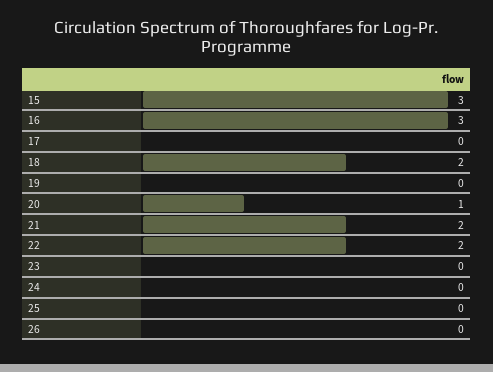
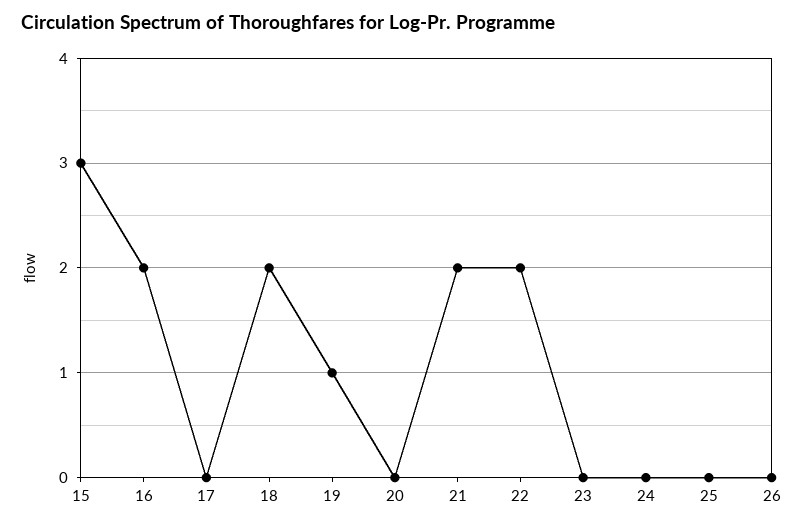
16: 3 -> 2
19: 0 -> 1
20: 1 -> 0

